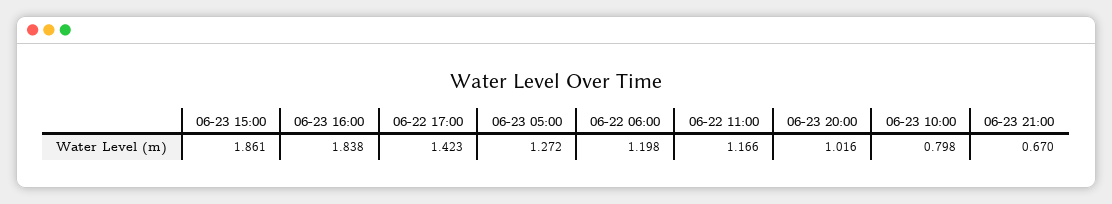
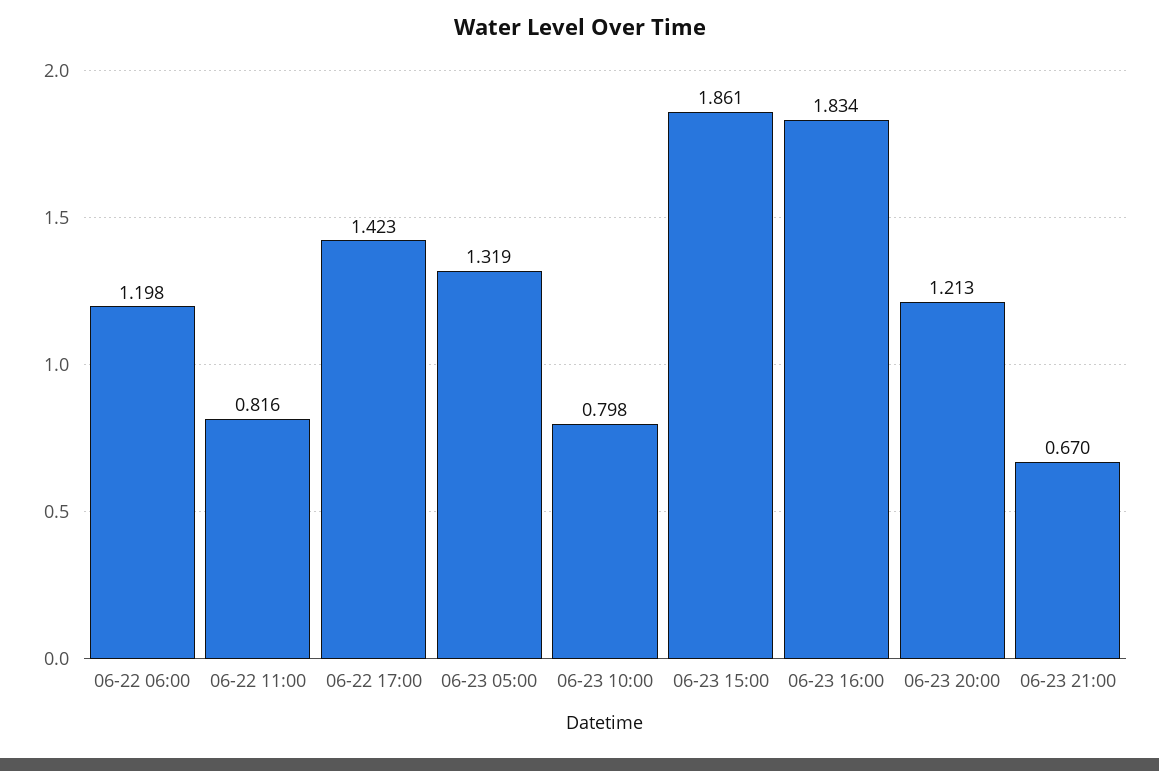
06-23 16:00: 1.838 -> 1.834
06-23 05:00: 1.272 -> 1.319
06-22 11:00: 1.166 -> 0.816
06-23 20:00: 1.016 -> 1.213

